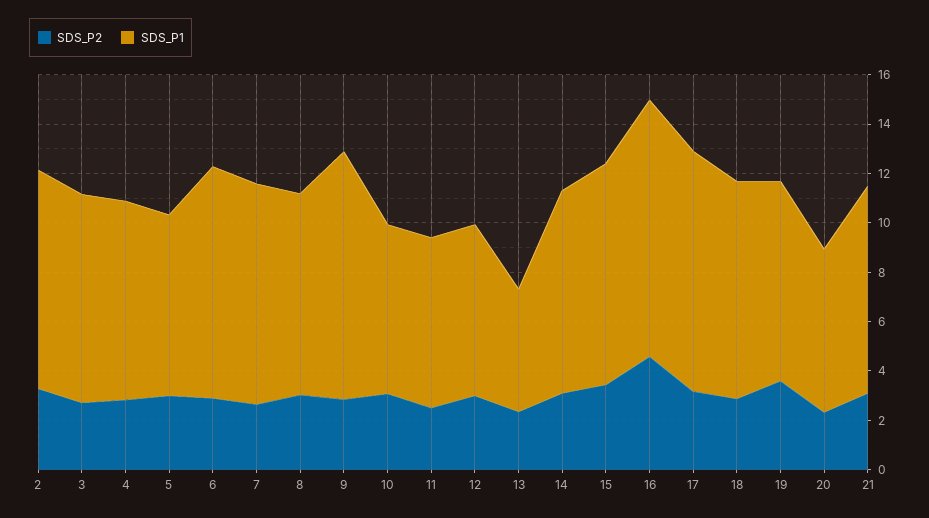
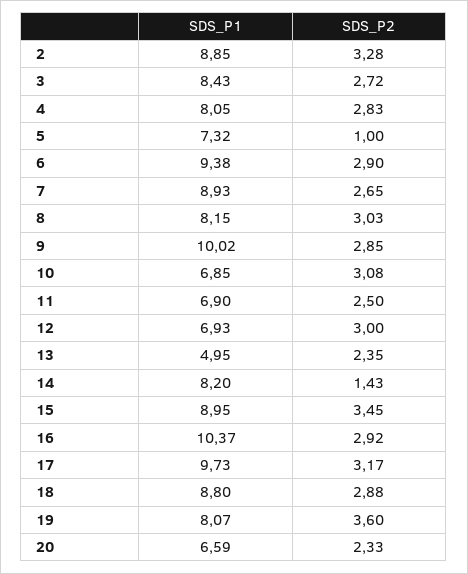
SDS_P2, 5: 3 -> 1
SDS_P2, 14: 3 -> 1.43
SDS_P2, 16: 4.5 -> 2.92
SDS_P2, 21: 3 -> none
SDS_P1, 21: 8.5 -> none

